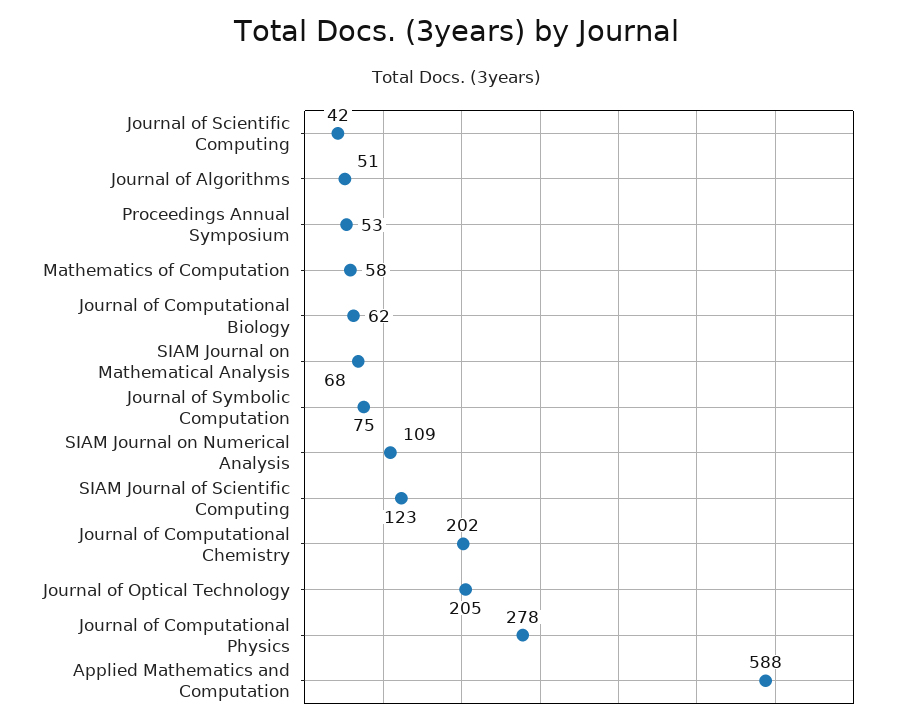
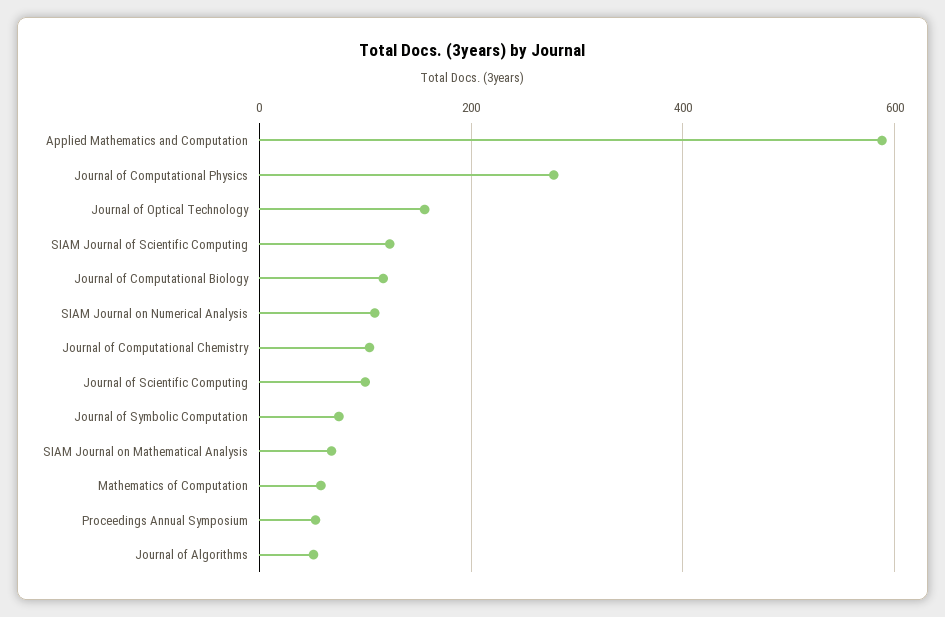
Journal of Scientific Computing: 42 -> 100
Journal of Computational Biology: 62 -> 120
Journal of Computational Chemistry: 202 -> 100
Journal of Optical Technology: 205 -> 160

